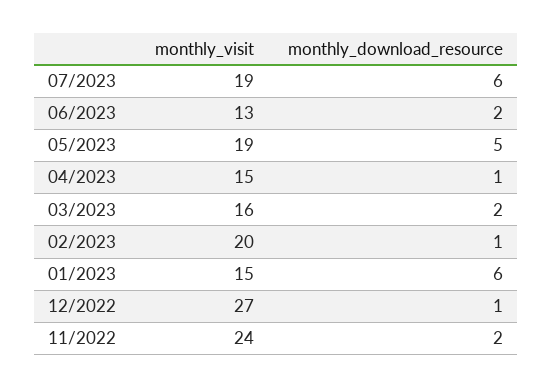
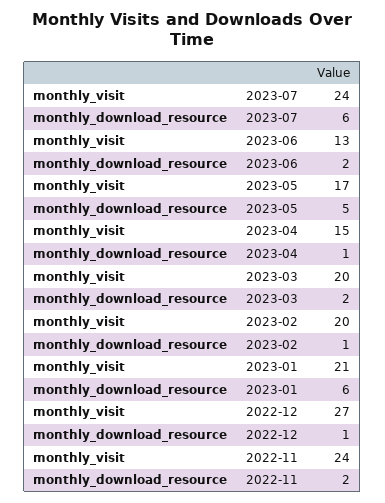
monthly_visit, 07/2023: 19 -> 24
monthly_visit, 05/2023: 19 -> 17
monthly_visit, 03/2023: 16 -> 20
monthly_visit, 01/2023: 15 -> 21

